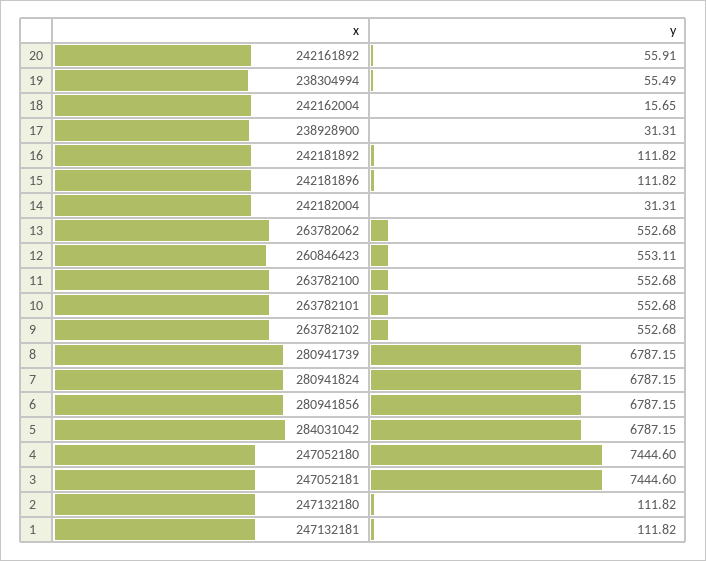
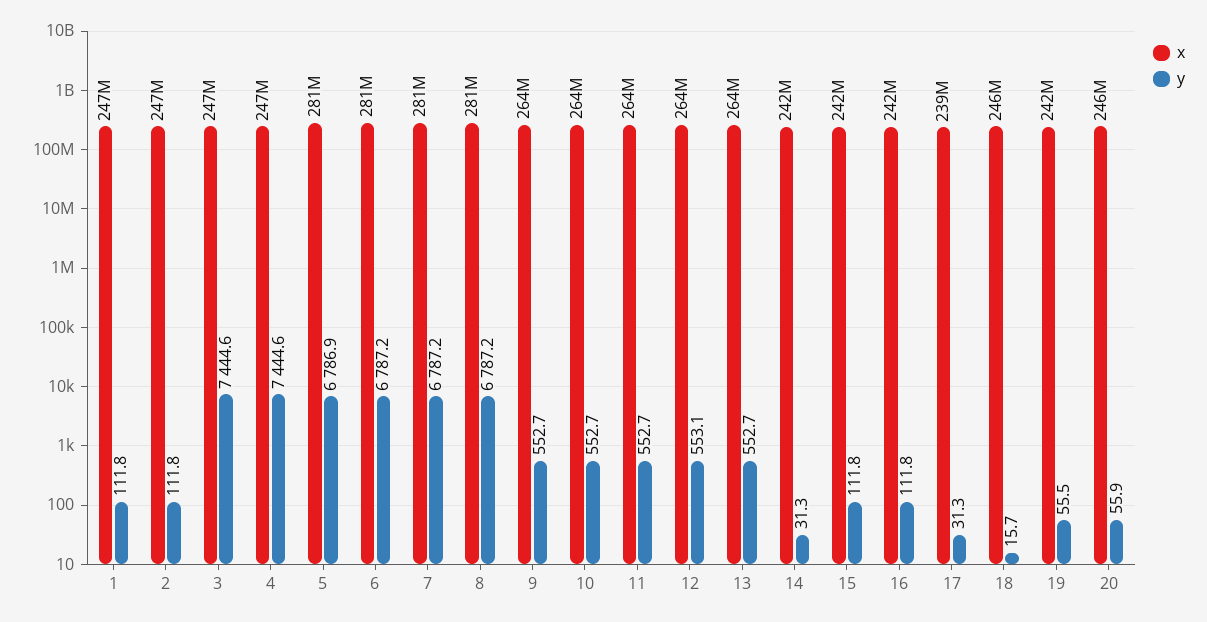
x, 20: 242161892 -> 246000000
x, 19: 238304994 -> 242000000
x, 18: 242162004 -> 246000000
x, 12: 260846423 -> 264000000
x, 5: 284031042 -> 281000000
y, 5: 6787.15 -> 6786.9

